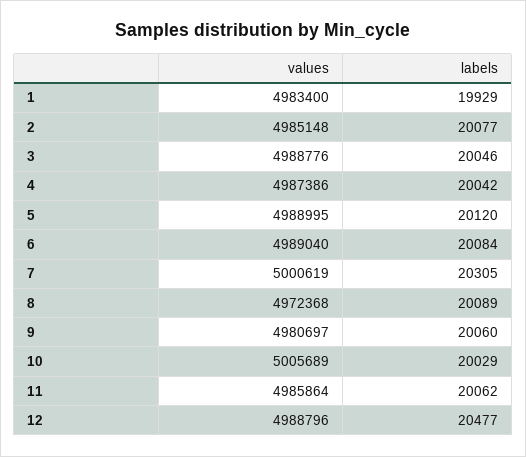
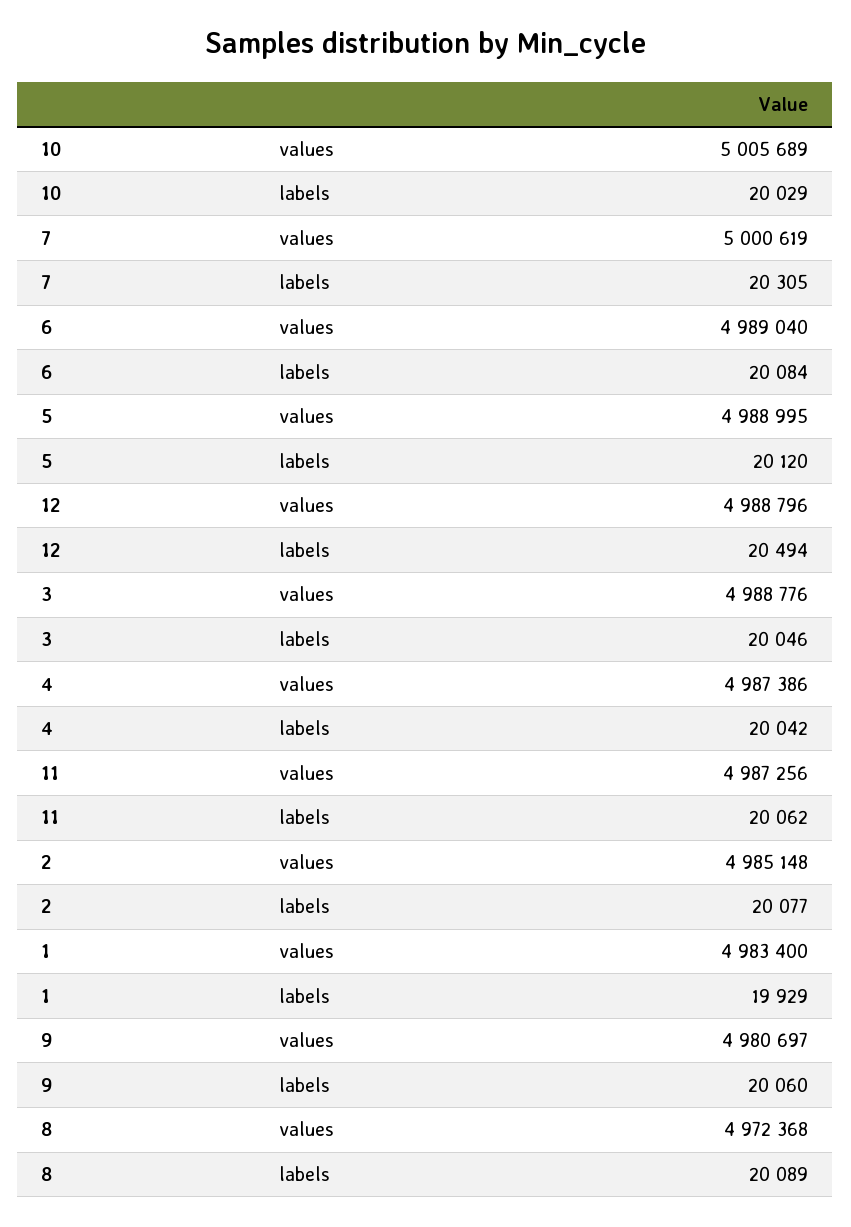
values, 11: 4985864 -> 4987256
labels, 12: 20477 -> 20494

